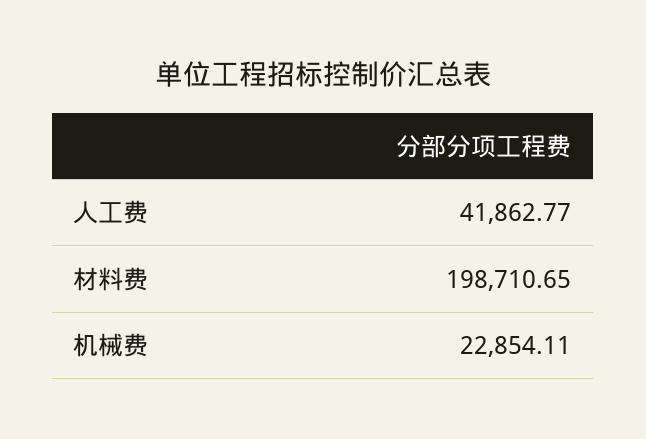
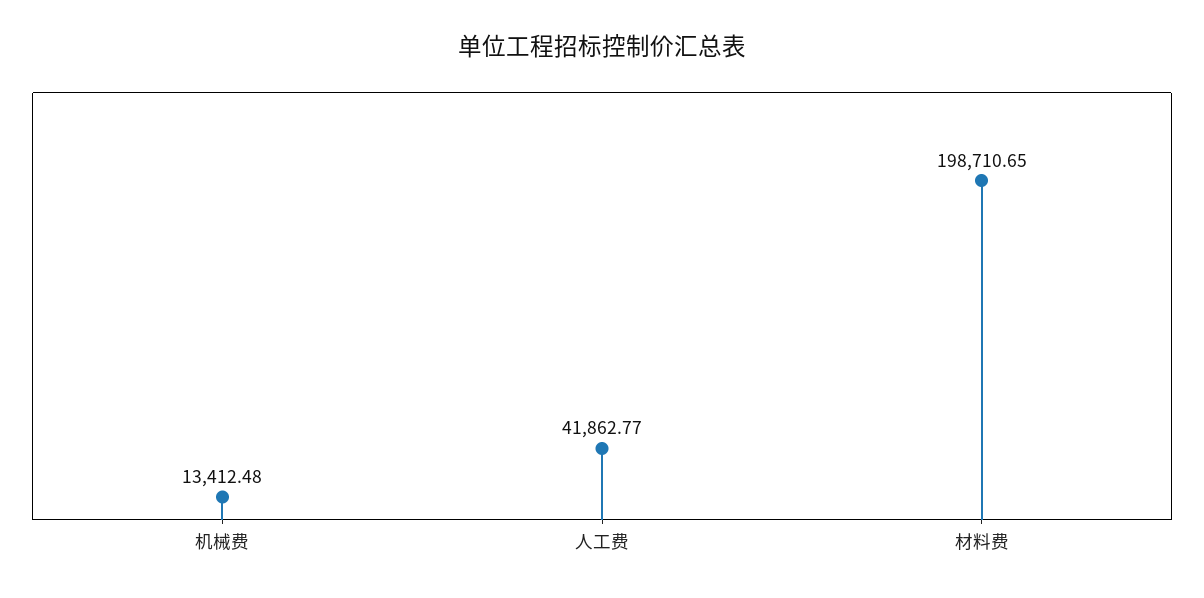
机械费: 22854.11 -> 13412.48

